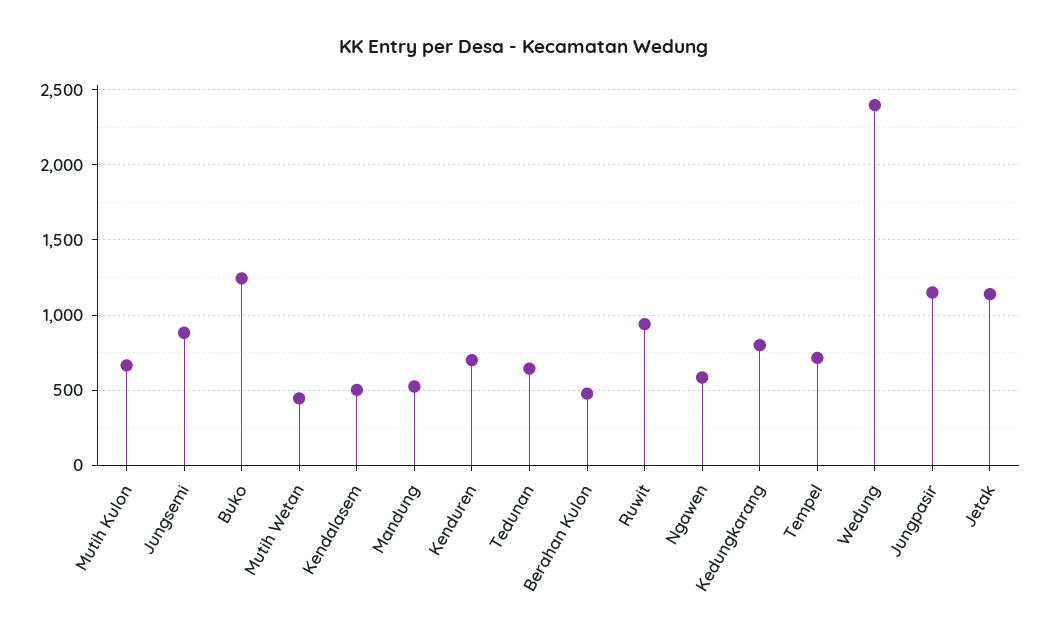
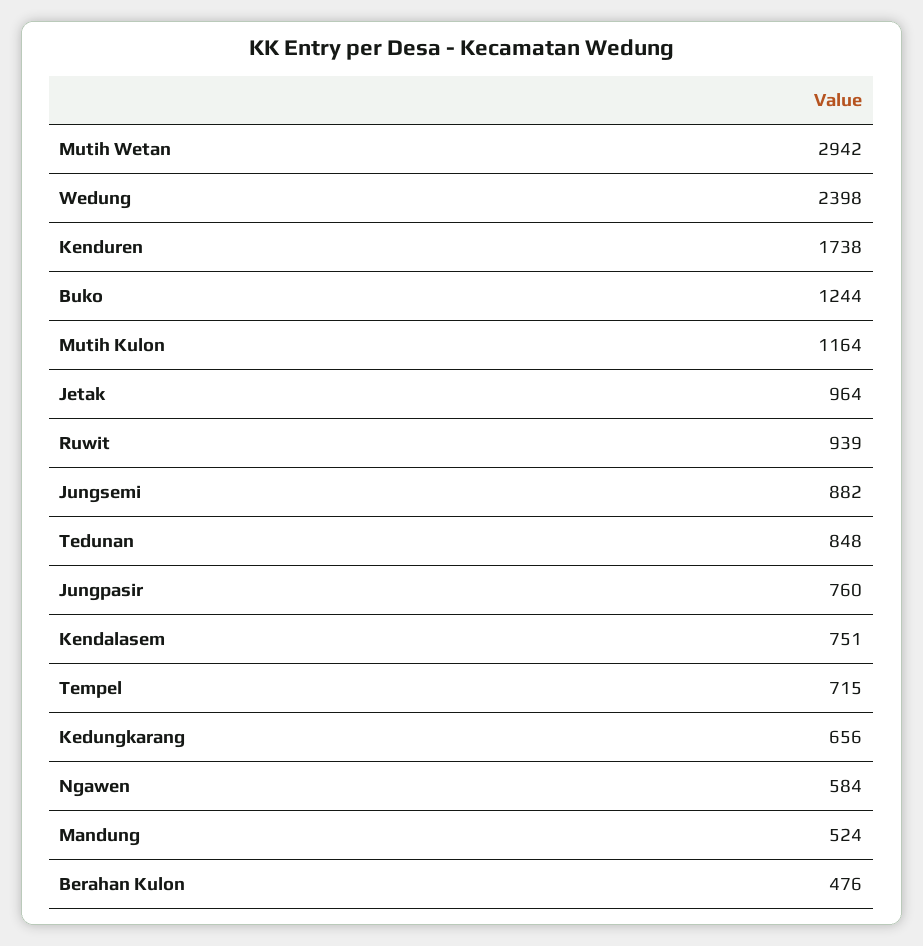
Mutih Kulon: 650 -> 1164
Mutih Wetan: 450 -> 2942
Kendalasem: 500 -> 751
Kenduren: 700 -> 1738
Tedunan: 650 -> 848
Kedungkarang: 800 -> 656
Jungpasir: 1150 -> 760
Jetak: 1150 -> 964

